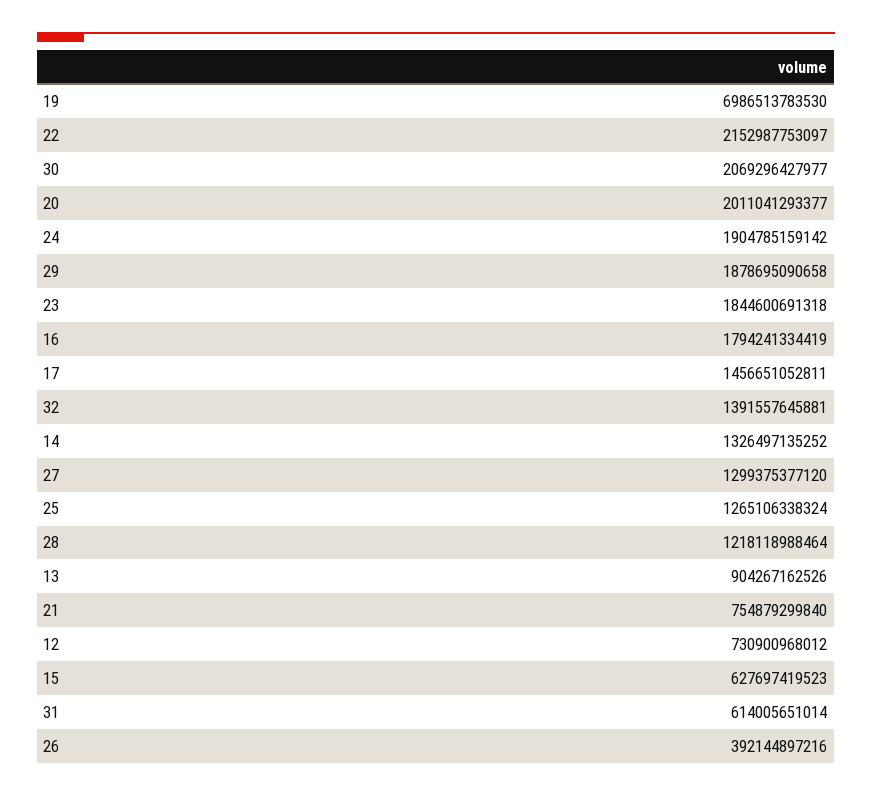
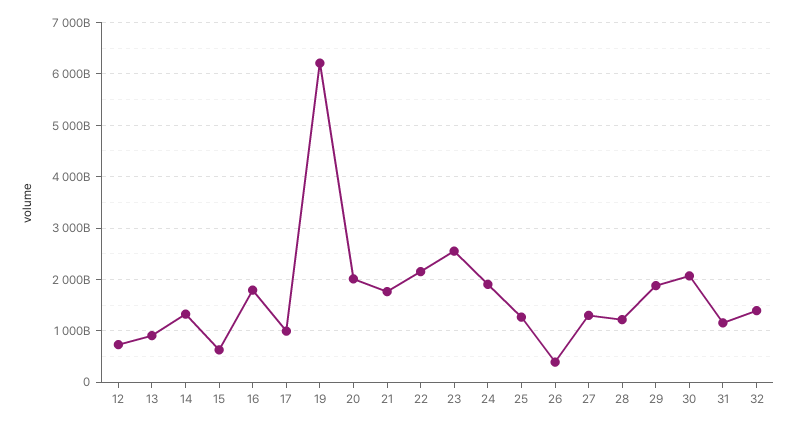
19: 6986513783530 -> 6200000000000
23: 1844600691318 -> 2600000000000
17: 1456651052811 -> 1000000000000
21: 754879299840 -> 1800000000000
31: 614005651014 -> 1200000000000

